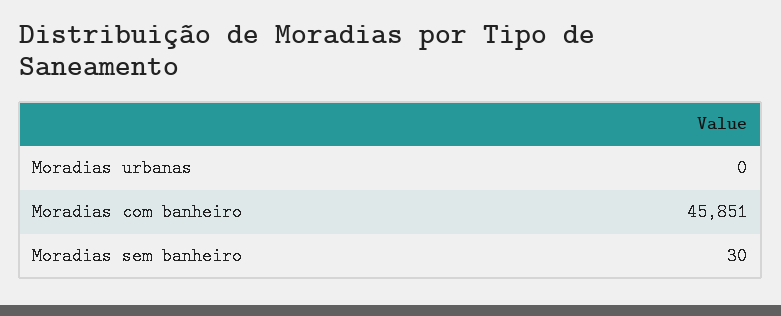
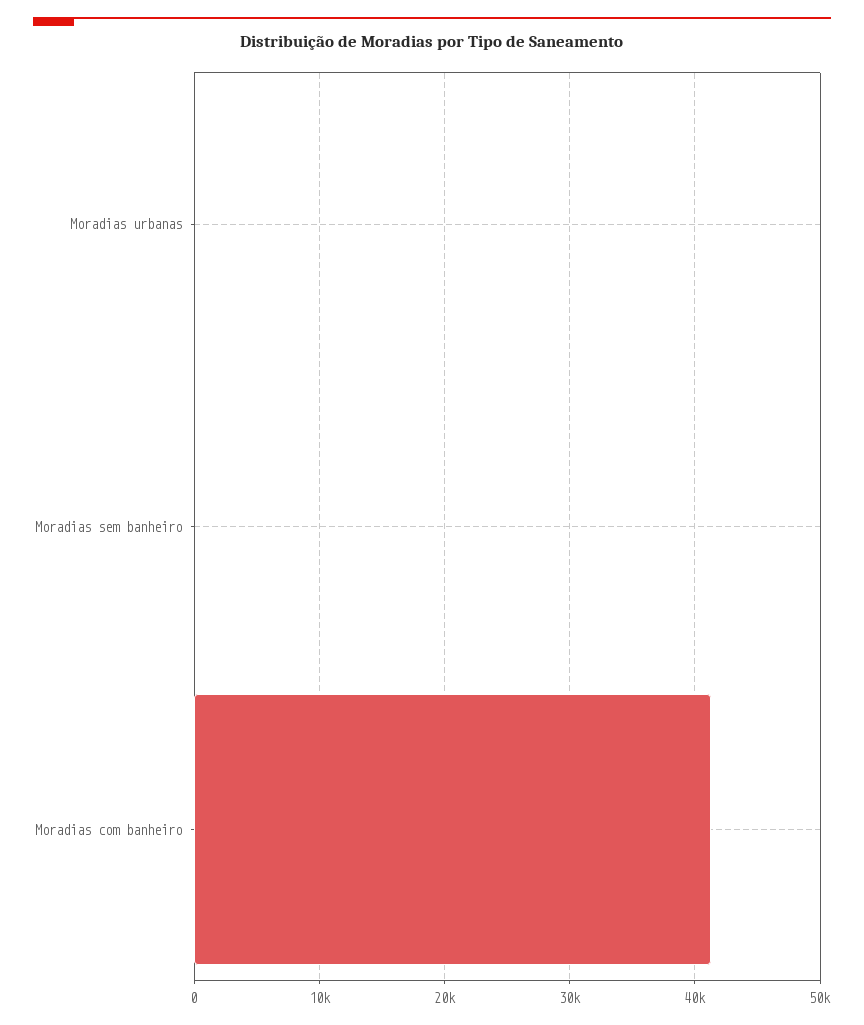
Moradias com banheiro: 45851 -> 41000

